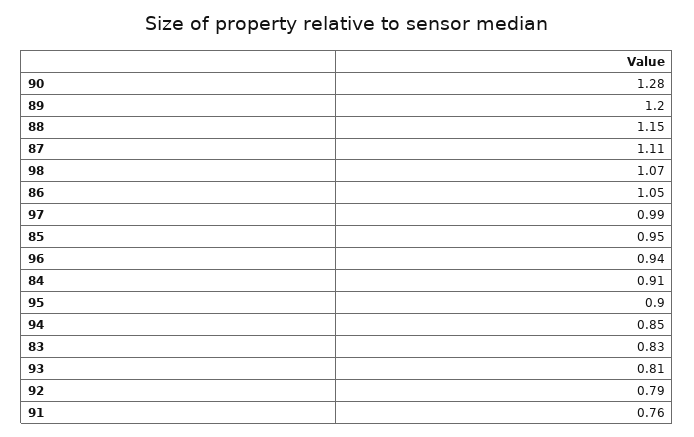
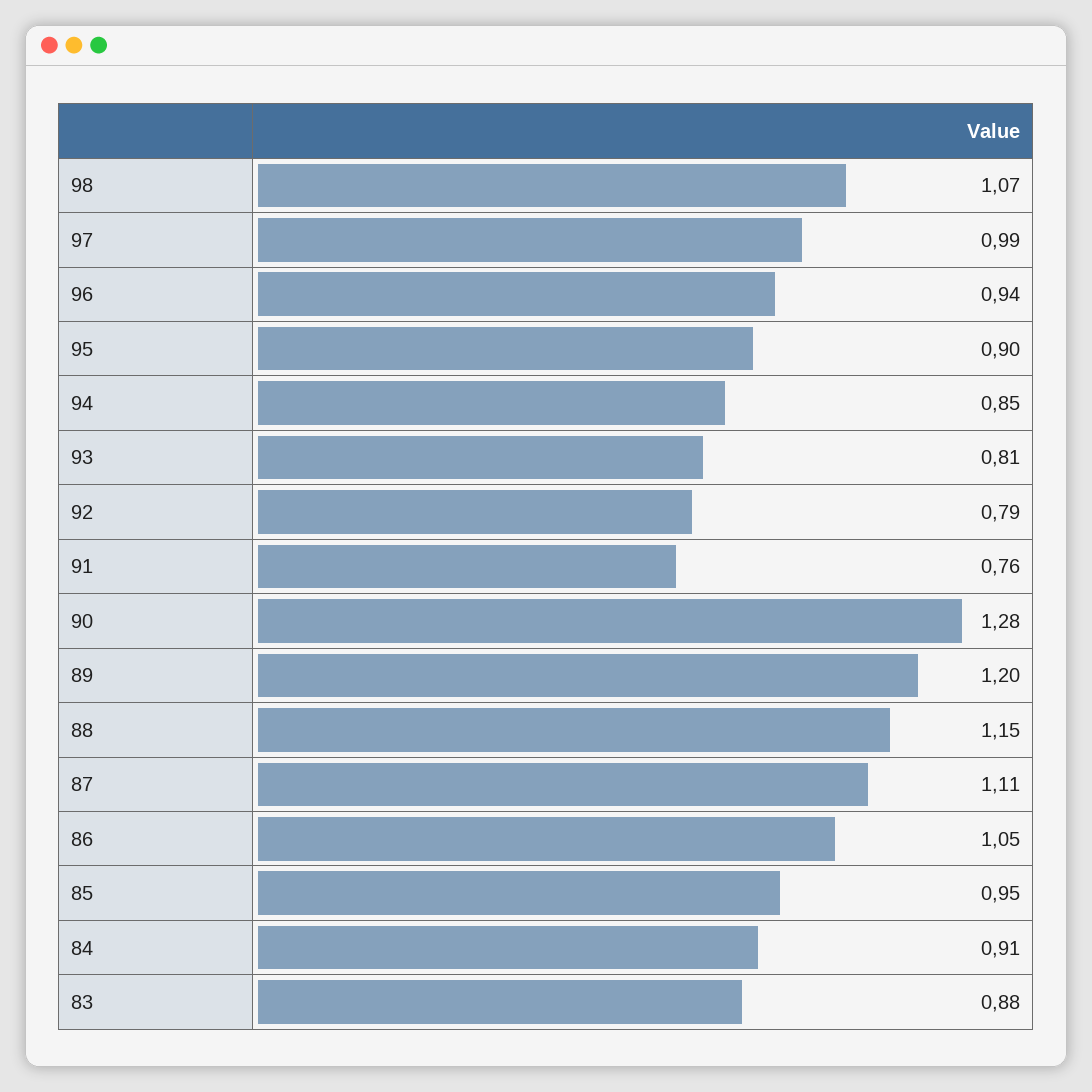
83: 0.83 -> 0.88

